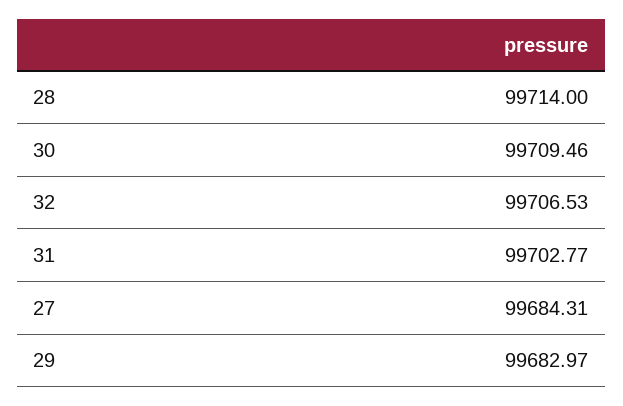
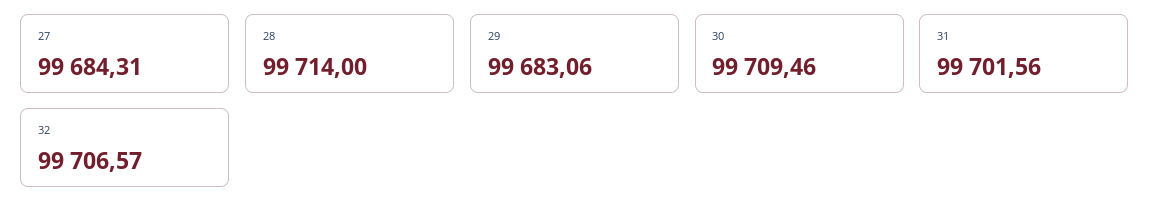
32: 99706.53 -> 99706.57
31: 99702.77 -> 99701.56
29: 99682.97 -> 99683.06

